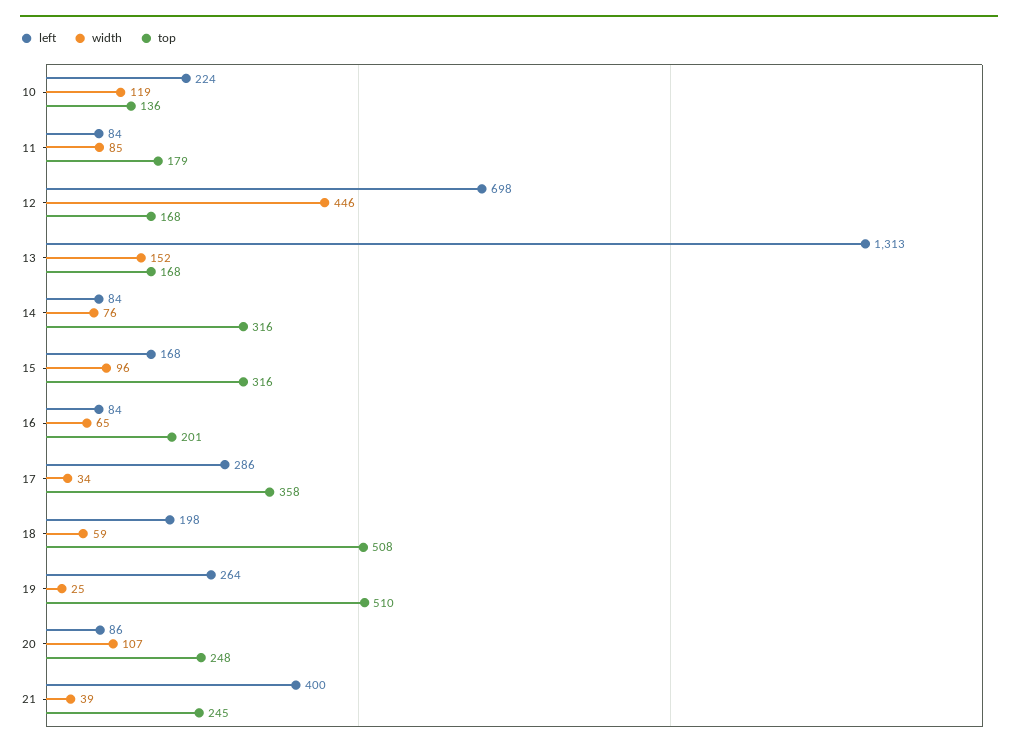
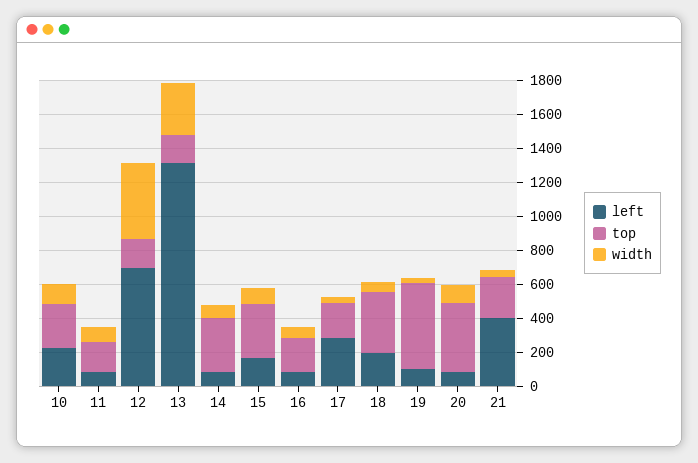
top, 10: 136 -> 250
width, 13: 152 -> 300
top, 17: 358 -> 200
top, 18: 508 -> 350
left, 19: 264 -> 100
top, 20: 248 -> 400

